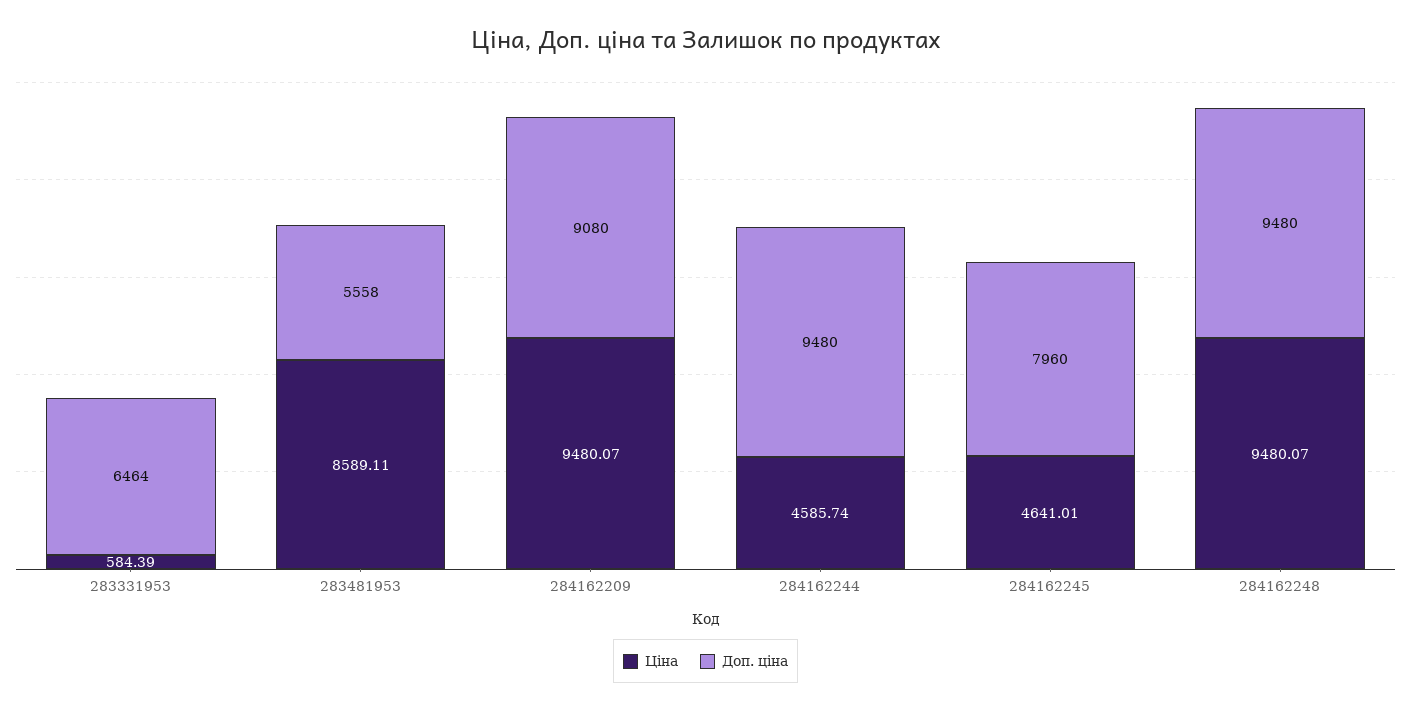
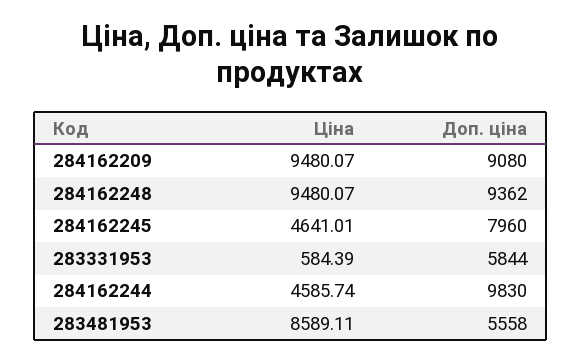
Доп. ціна, 283331953: 6464 -> 5844
Доп. ціна, 284162244: 9480 -> 9830
Доп. ціна, 284162248: 9480 -> 9362

